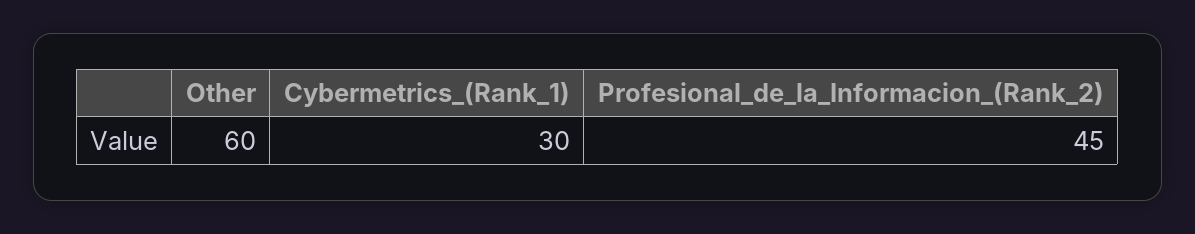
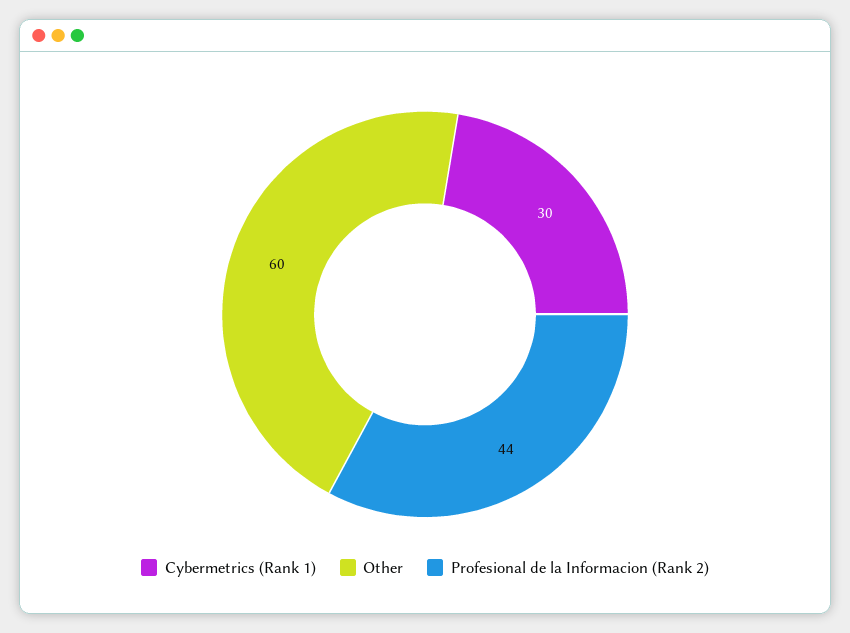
Profesional_de_la_Informacion_(Rank_2): 45 -> 44

